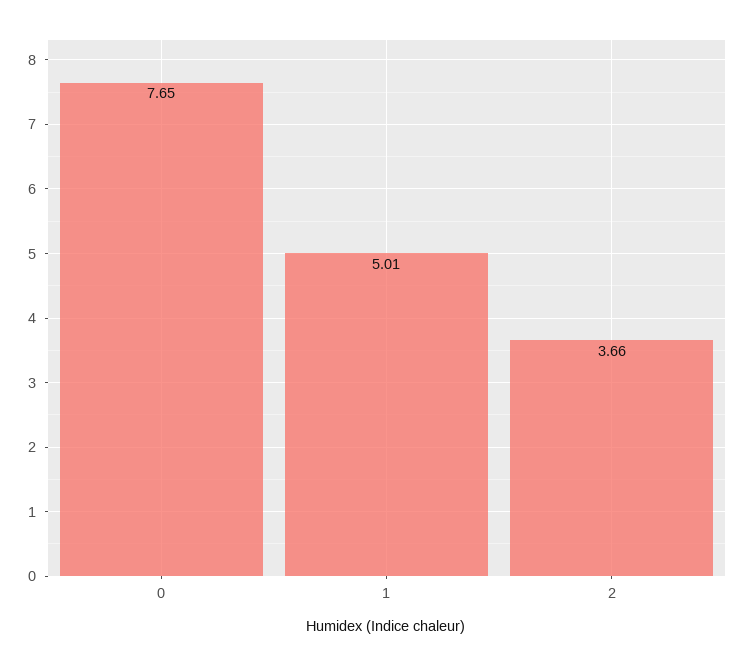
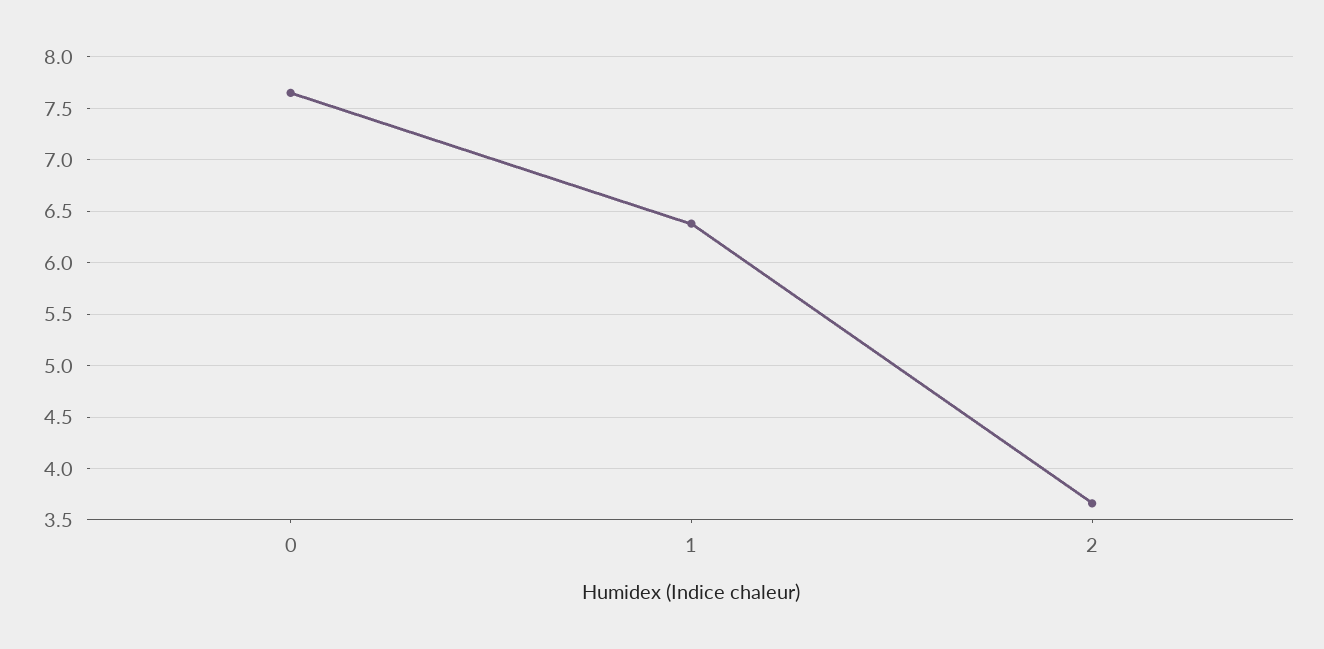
1: 5.01 -> 6.4

